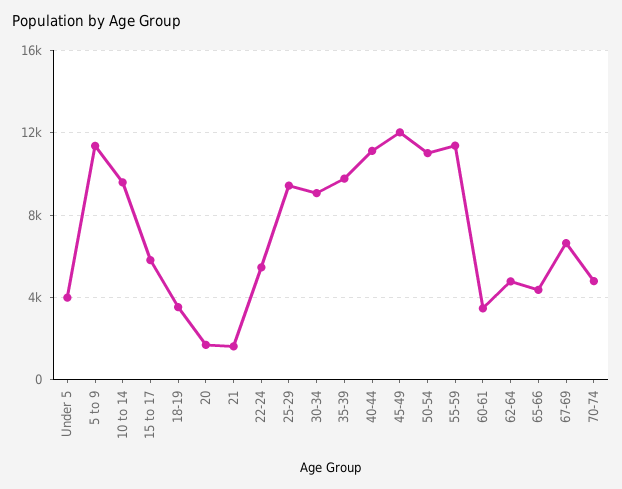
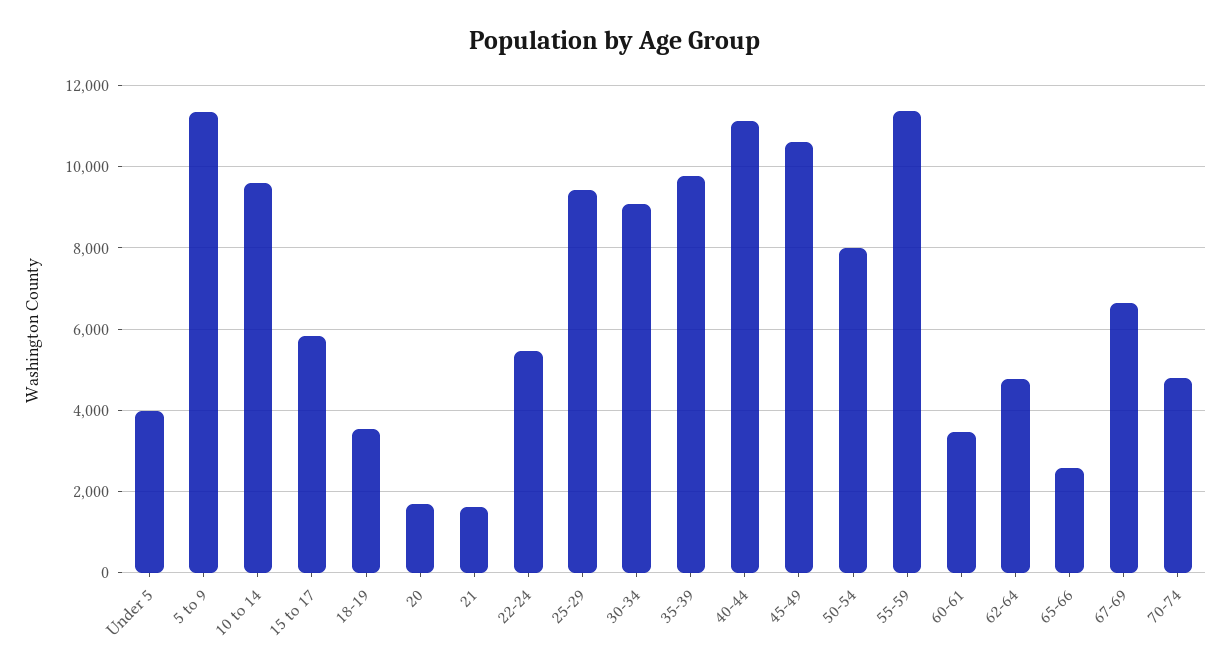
45-49: 12000 -> 10600
50-54: 11000 -> 8000
65-66: 4500 -> 2600

